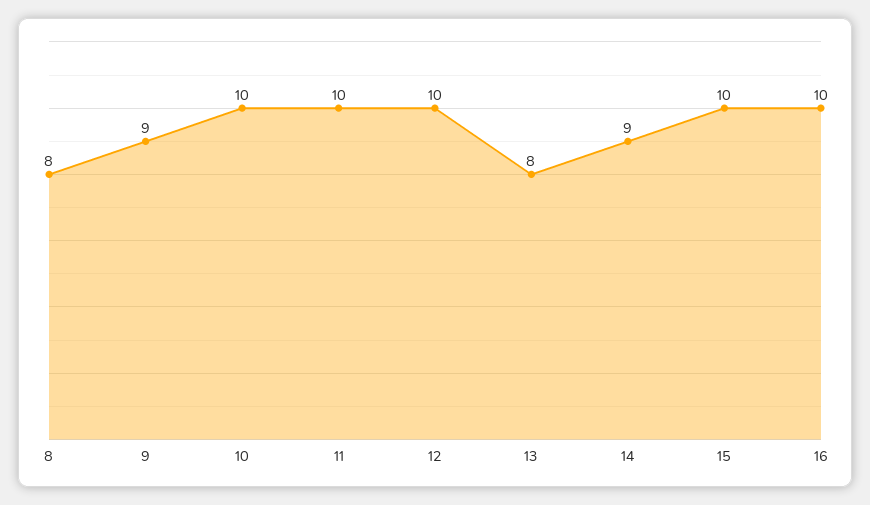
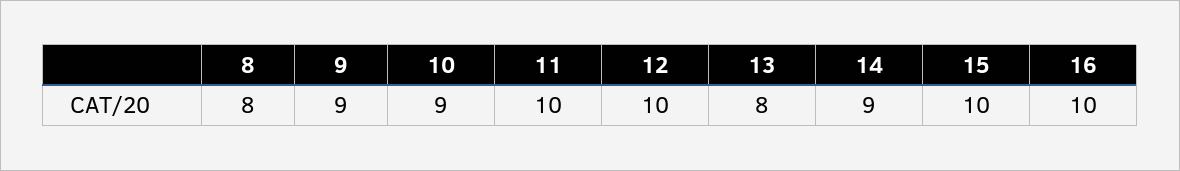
10: 10 -> 9

